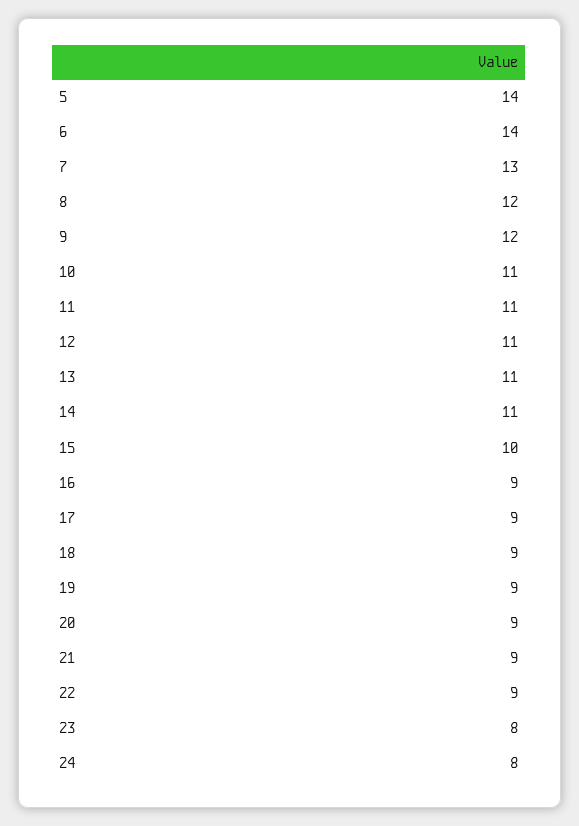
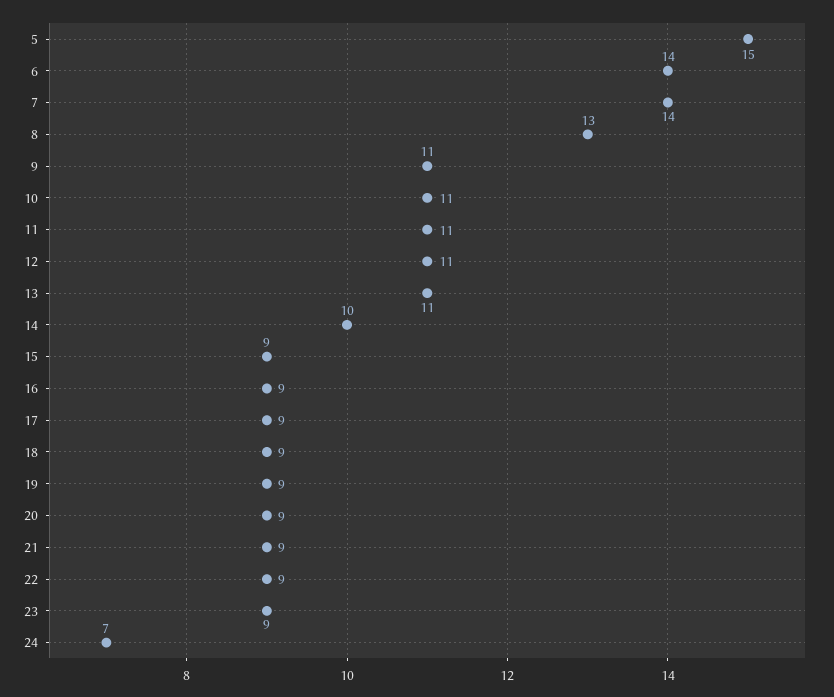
5: 14 -> 15
7: 13 -> 14
8: 12 -> 13
9: 12 -> 11
14: 11 -> 10
15: 10 -> 9
23: 8 -> 9
24: 8 -> 7

